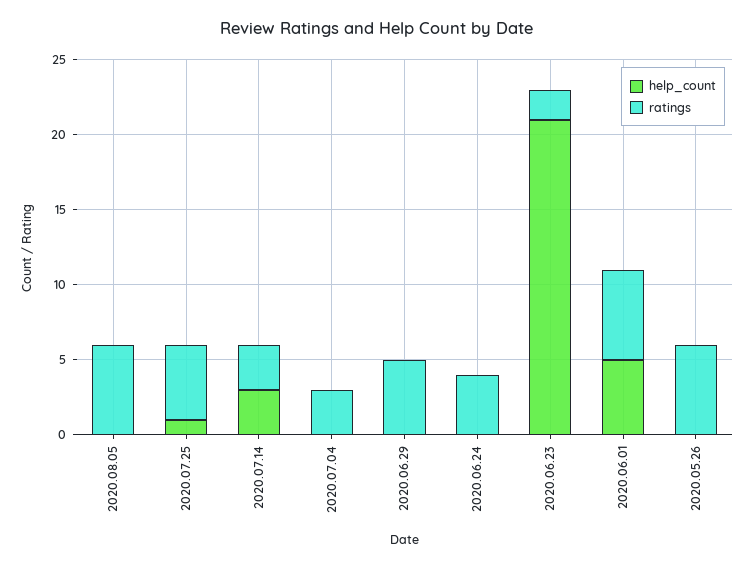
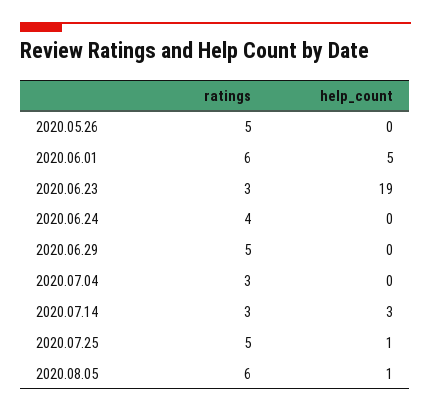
help_count, 2020.08.05: 0 -> 1
help_count, 2020.06.23: 21 -> 19
ratings, 2020.06.23: 2 -> 3
ratings, 2020.05.26: 6 -> 5

